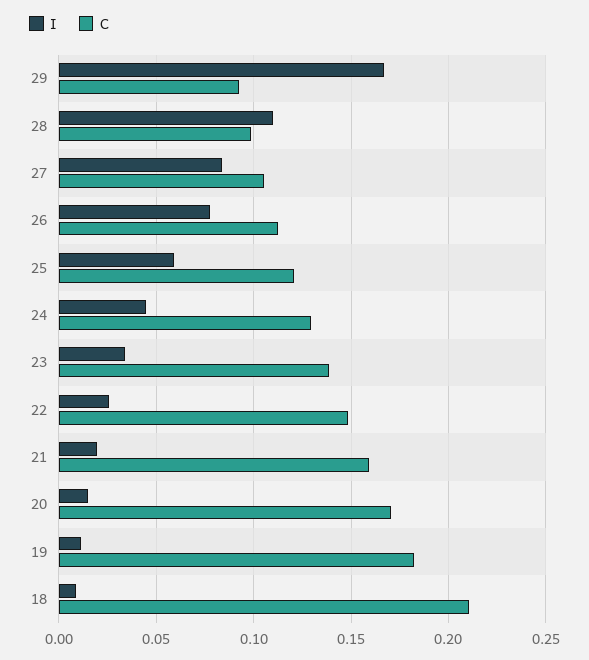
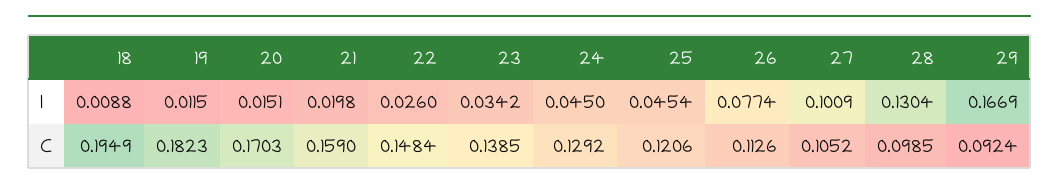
I, 28: 0.11 -> 0.1304
I, 27: 0.085 -> 0.1009
I, 25: 0.06 -> 0.0454
C, 18: 0.21 -> 0.1949

